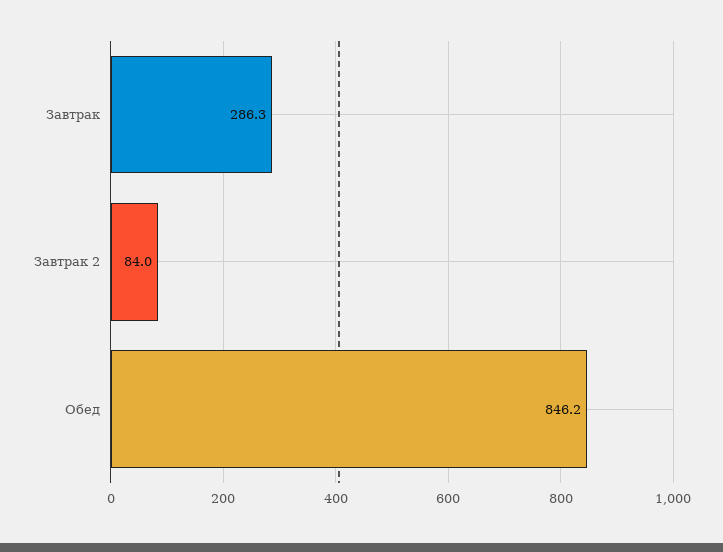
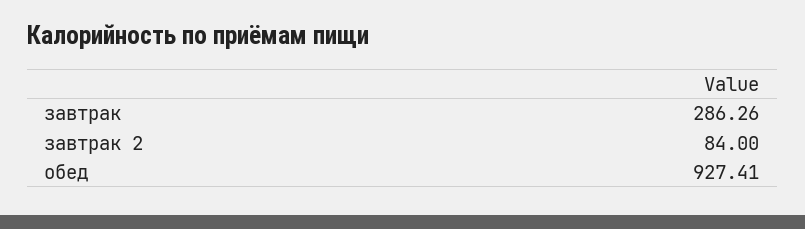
Обед: 846.2 -> 927.41

